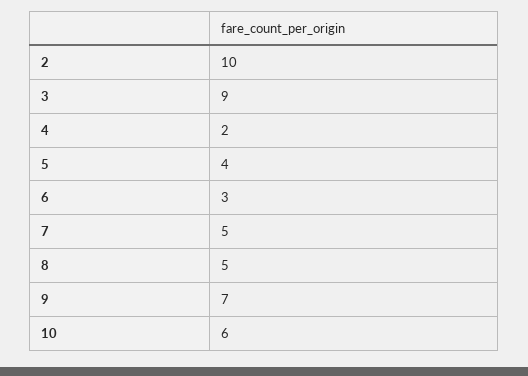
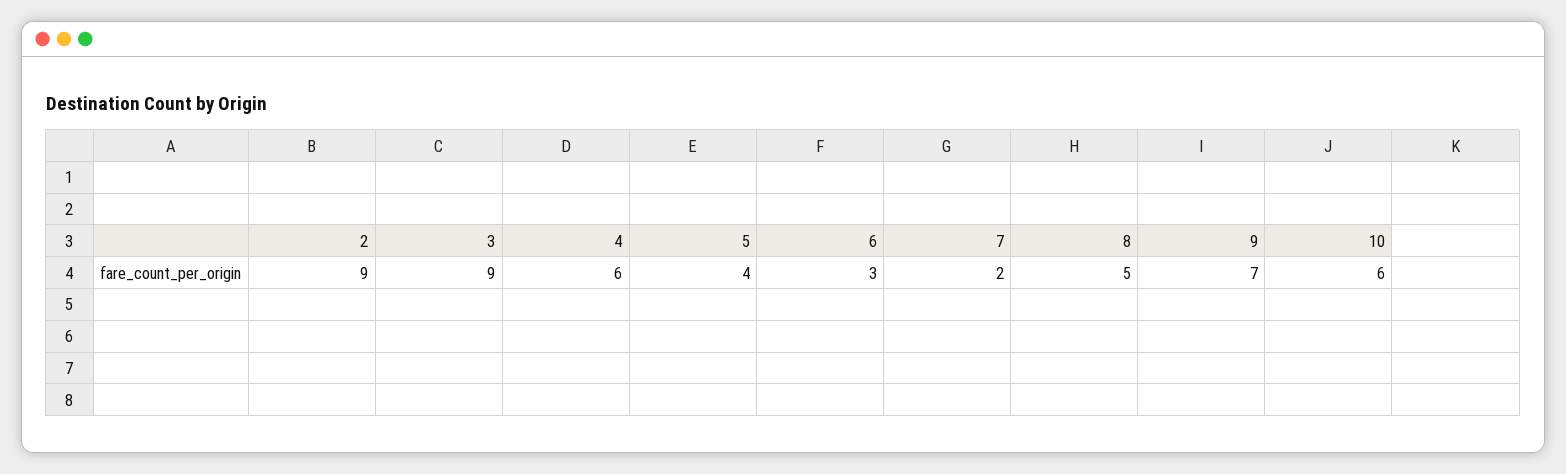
2: 10 -> 9
4: 2 -> 6
7: 5 -> 2

